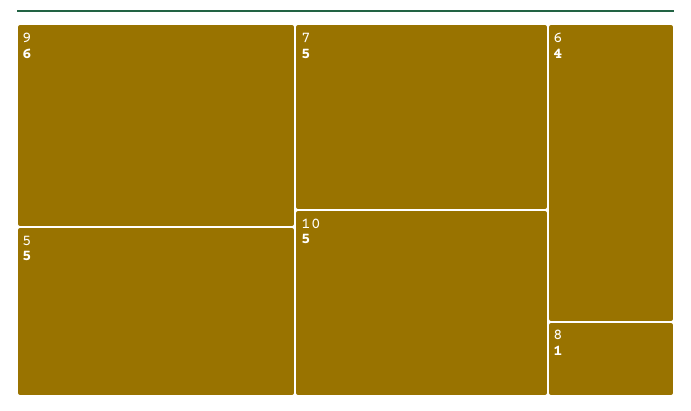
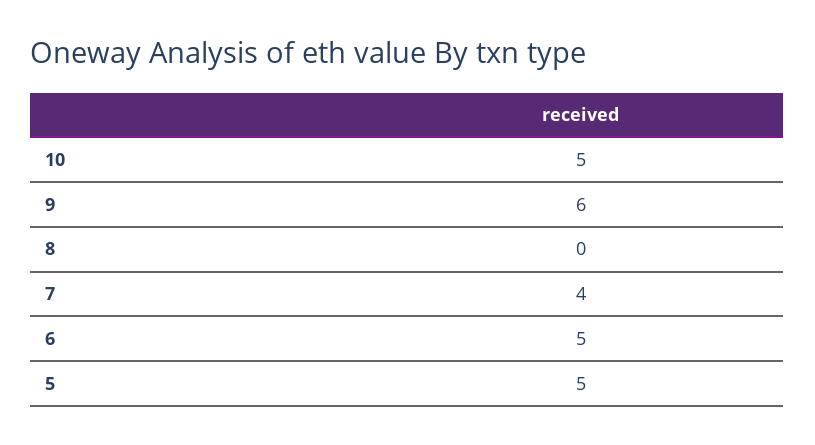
7: 5 -> 4
6: 4 -> 5
8: 1 -> 0

